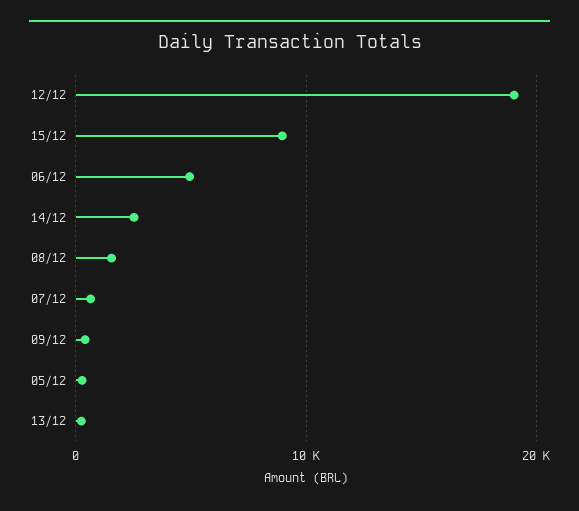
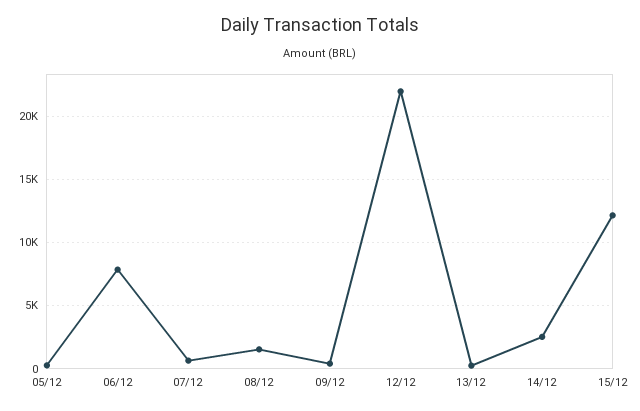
12/12: 19000 -> 22000
15/12: 9000 -> 12000
06/12: 5000 -> 8000

